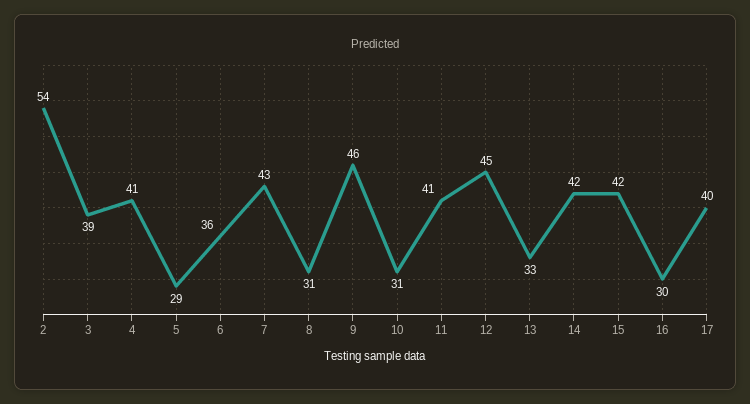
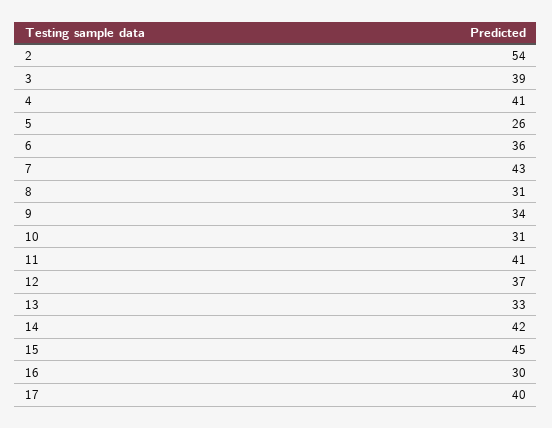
5: 29 -> 26
9: 46 -> 34
12: 45 -> 37
15: 42 -> 45

